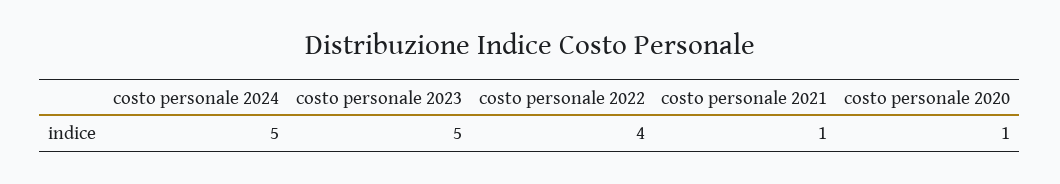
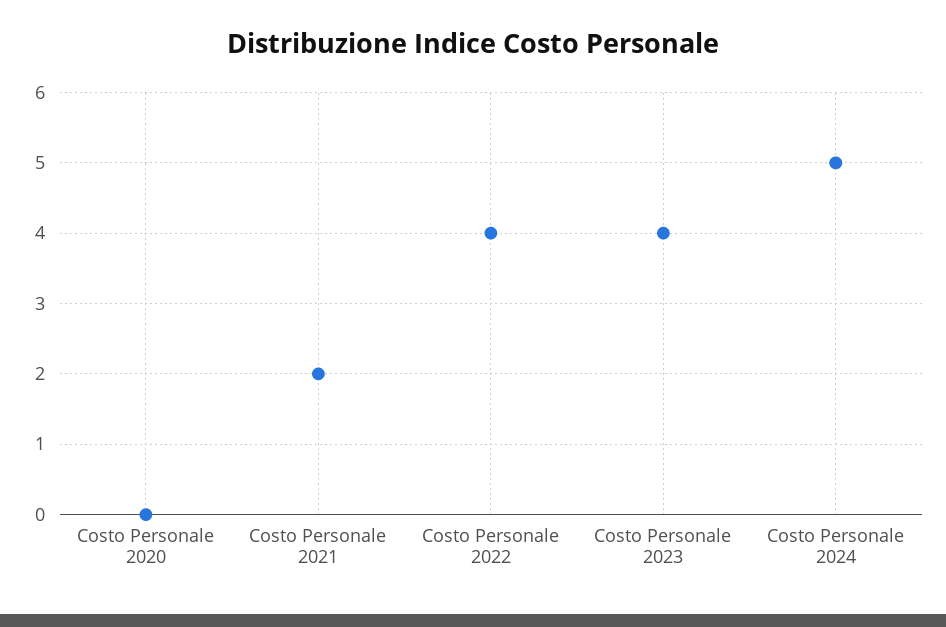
costo personale 2023: 5 -> 4
costo personale 2021: 1 -> 2
costo personale 2020: 1 -> 0

